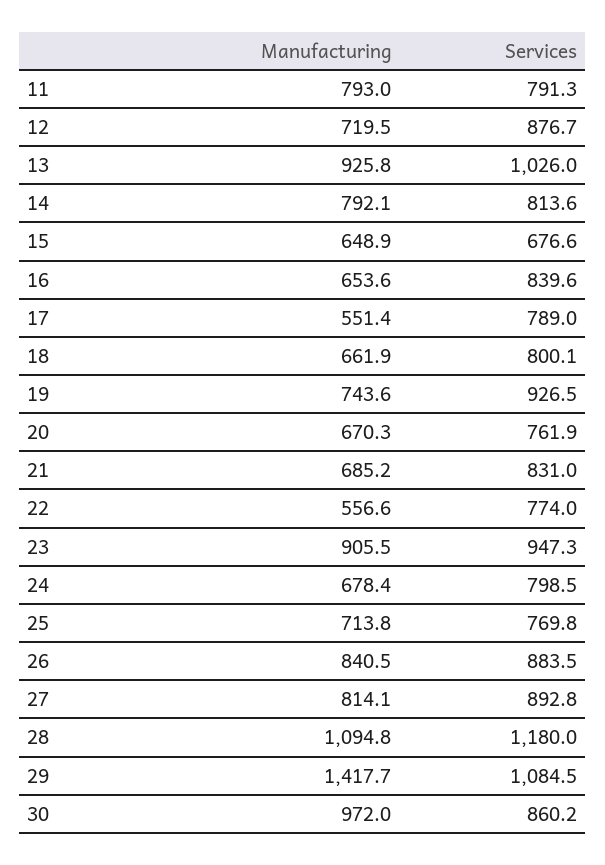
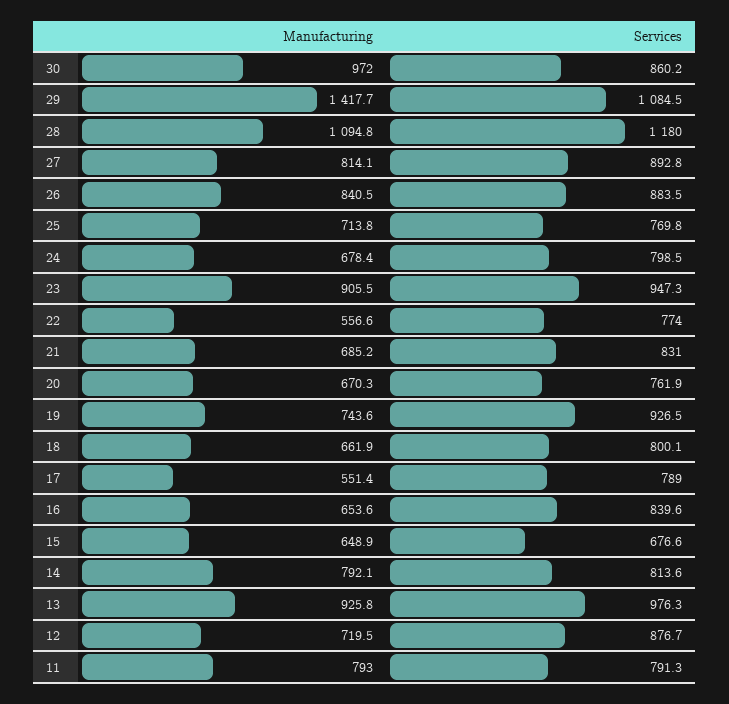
Services, 13: 1026 -> 976.3

